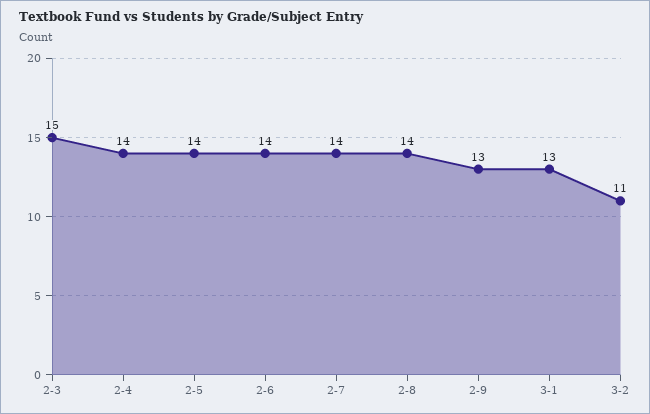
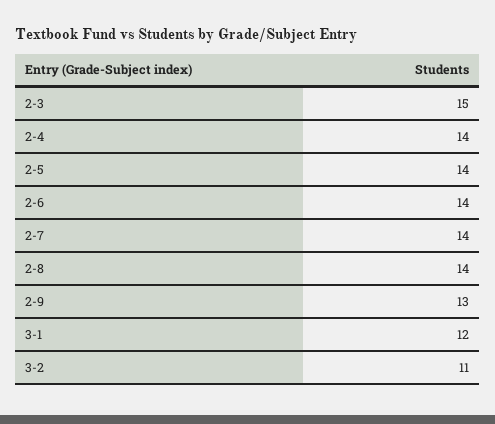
3-1: 13 -> 12

